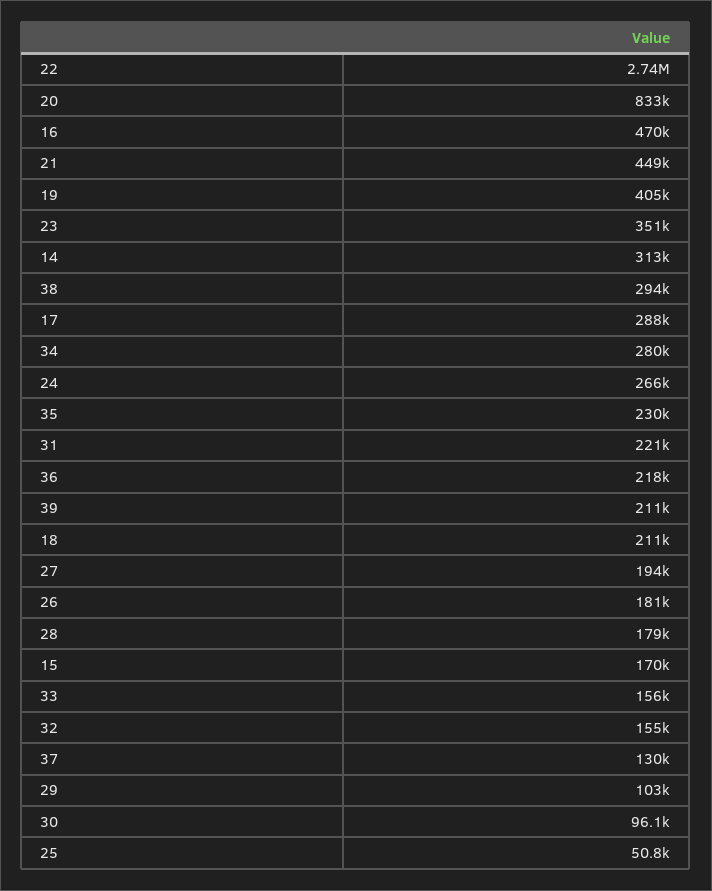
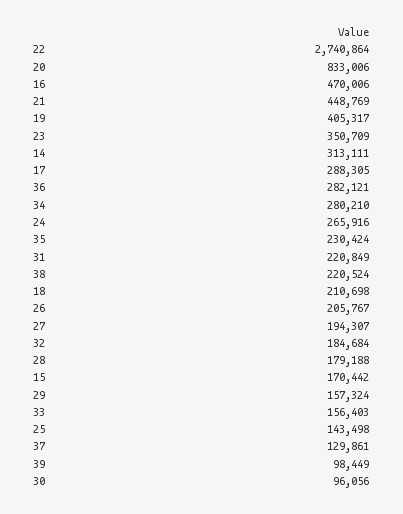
38: 294000 -> 220524
36: 218000 -> 282121
39: 211000 -> 98449
26: 181000 -> 205767
32: 155000 -> 184684
29: 103000 -> 157324
25: 50800 -> 143498

